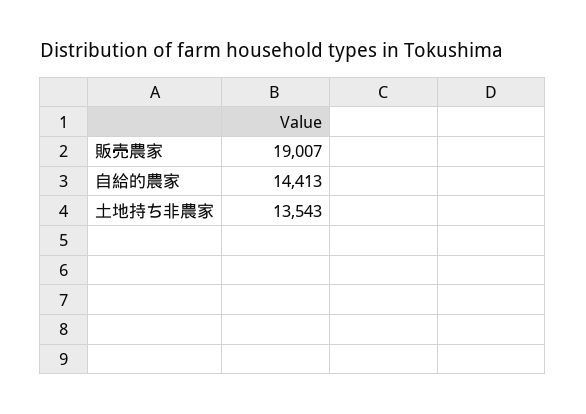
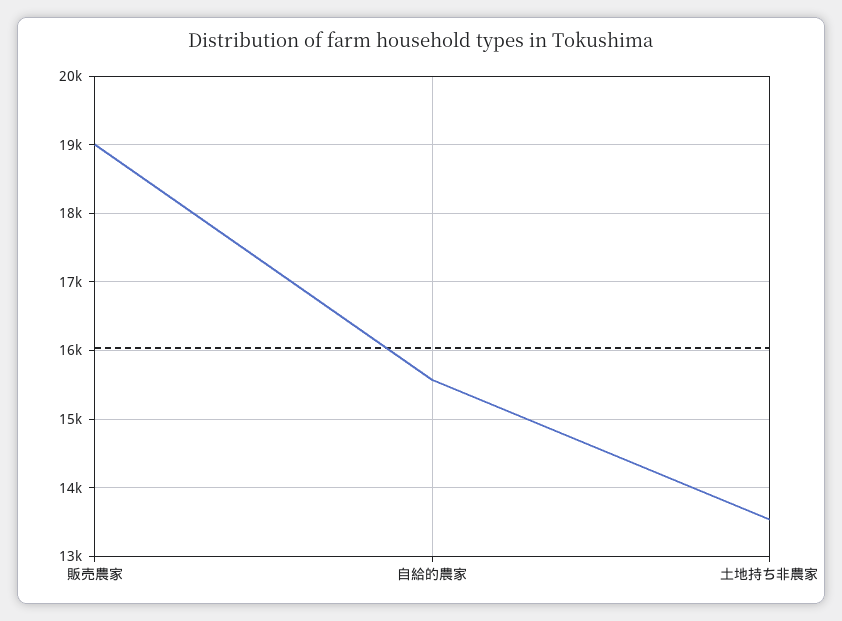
自給的農家: 14413 -> 15600

